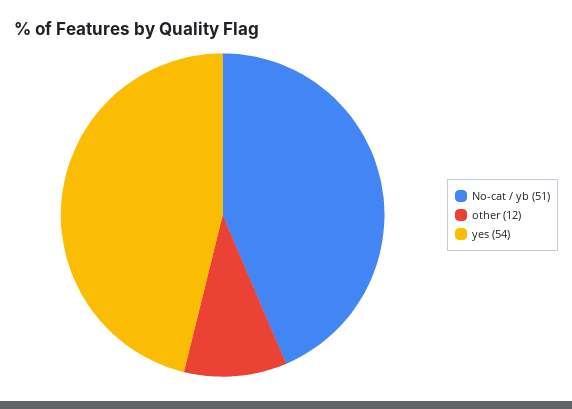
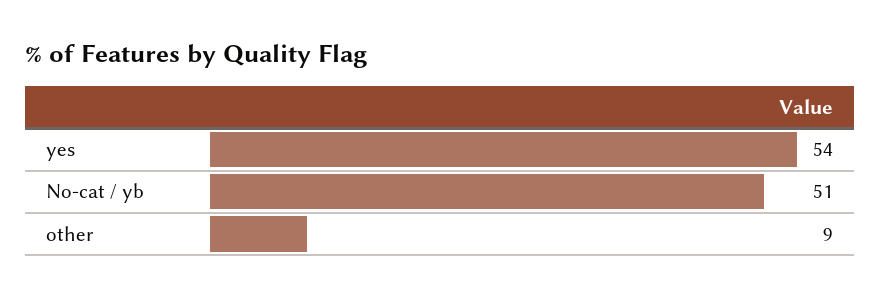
other: 12 -> 9

